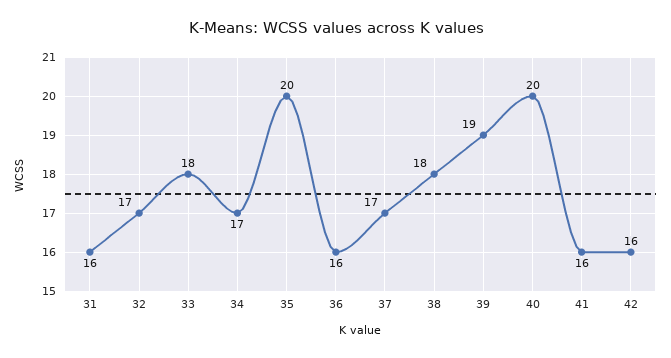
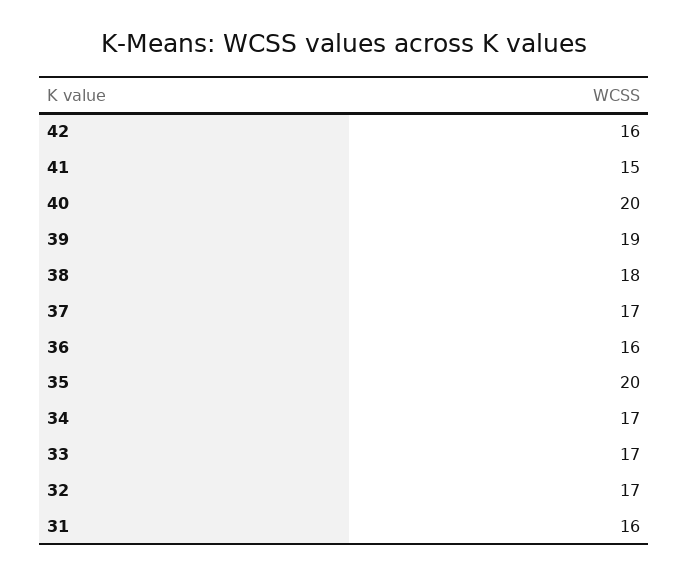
33: 18 -> 17
41: 16 -> 15

